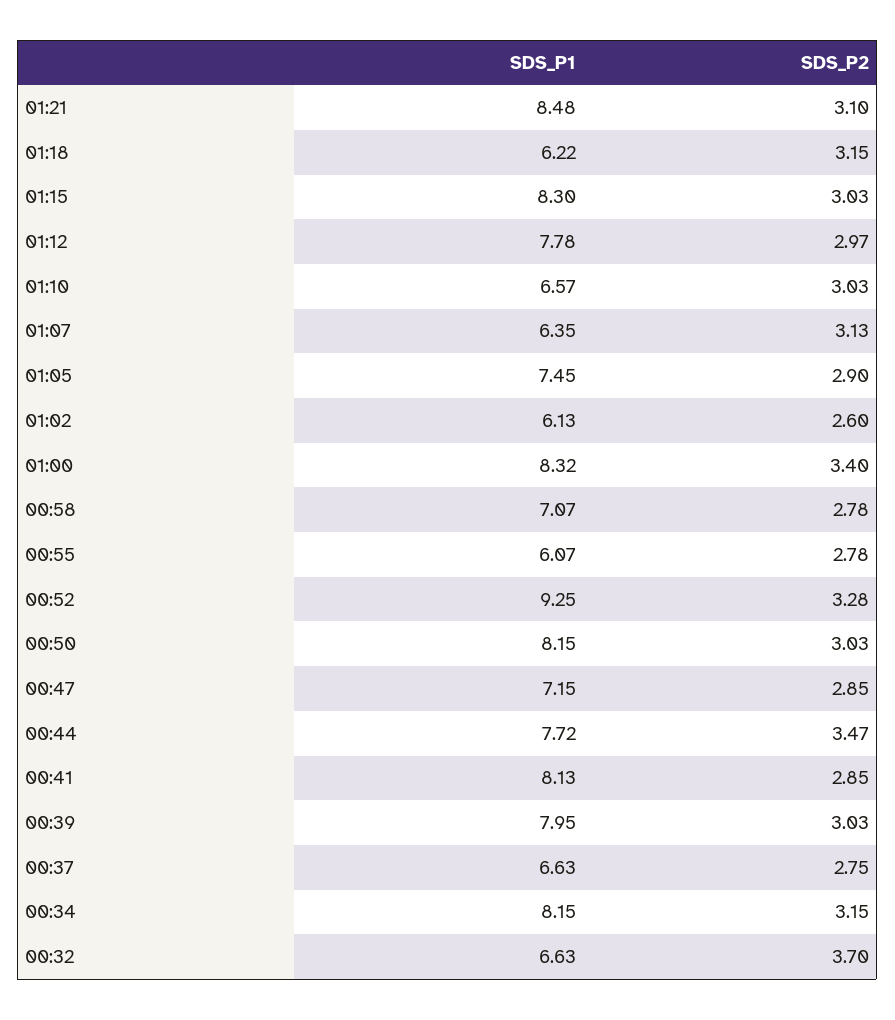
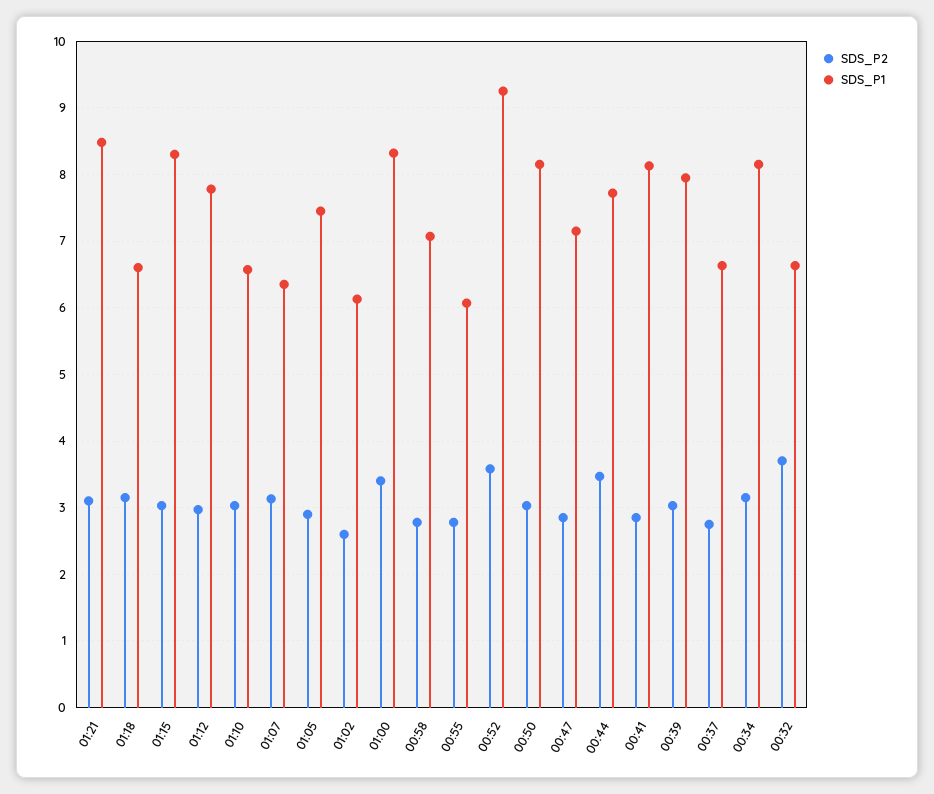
SDS_P1, 01:18: 6.22 -> 6.6
SDS_P2, 00:52: 3.28 -> 3.6

